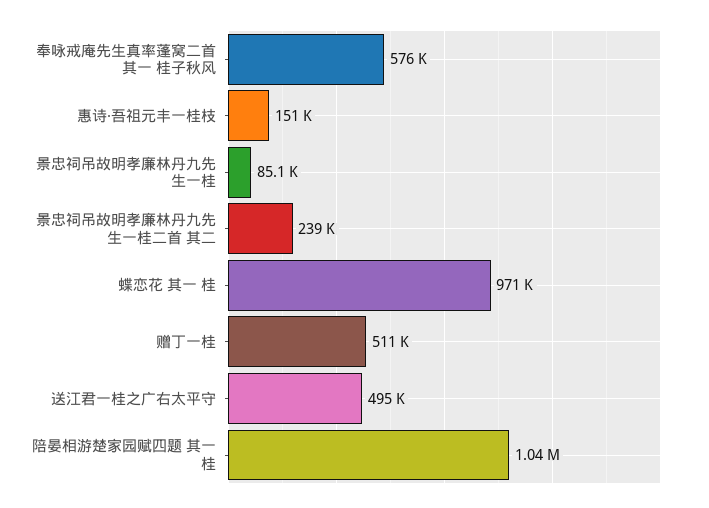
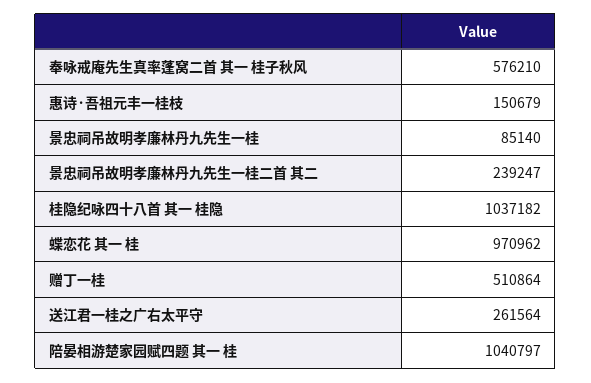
送江君一桂之广右太平守: 495000 -> 261564
桂隐纪咏四十八首 其一 桂隐: none -> 1037182

